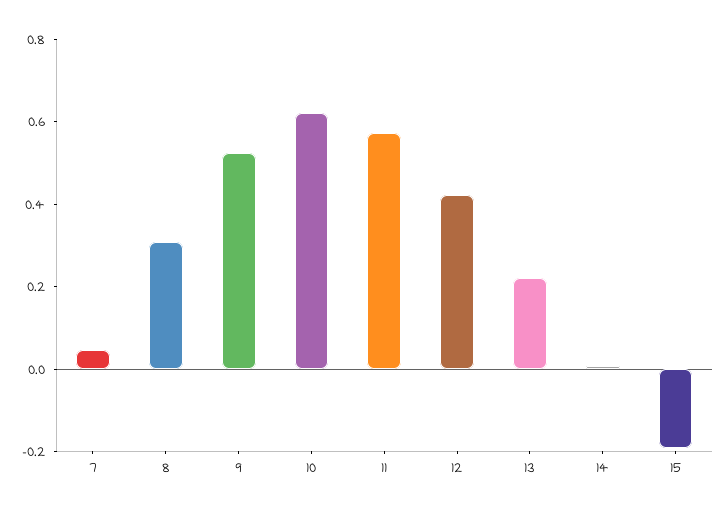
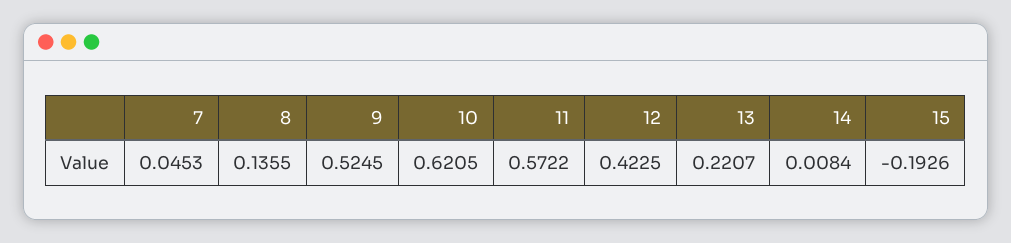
8: 0.3 -> 0.1355

